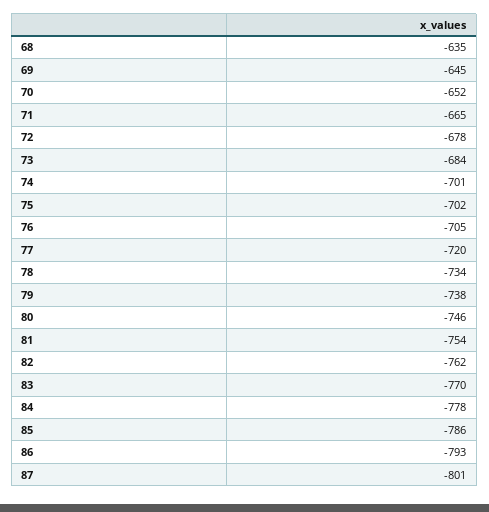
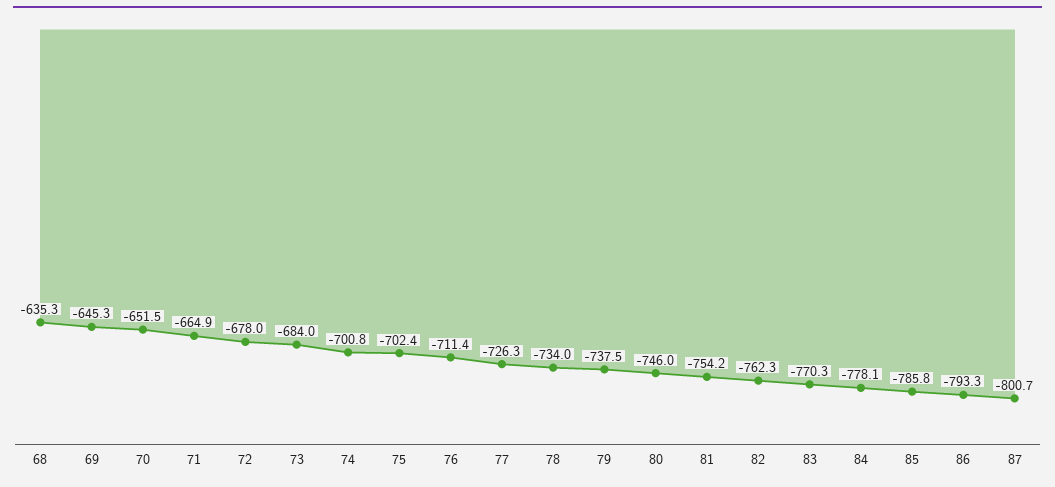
76: -705 -> -711.4
77: -720 -> -726.3

